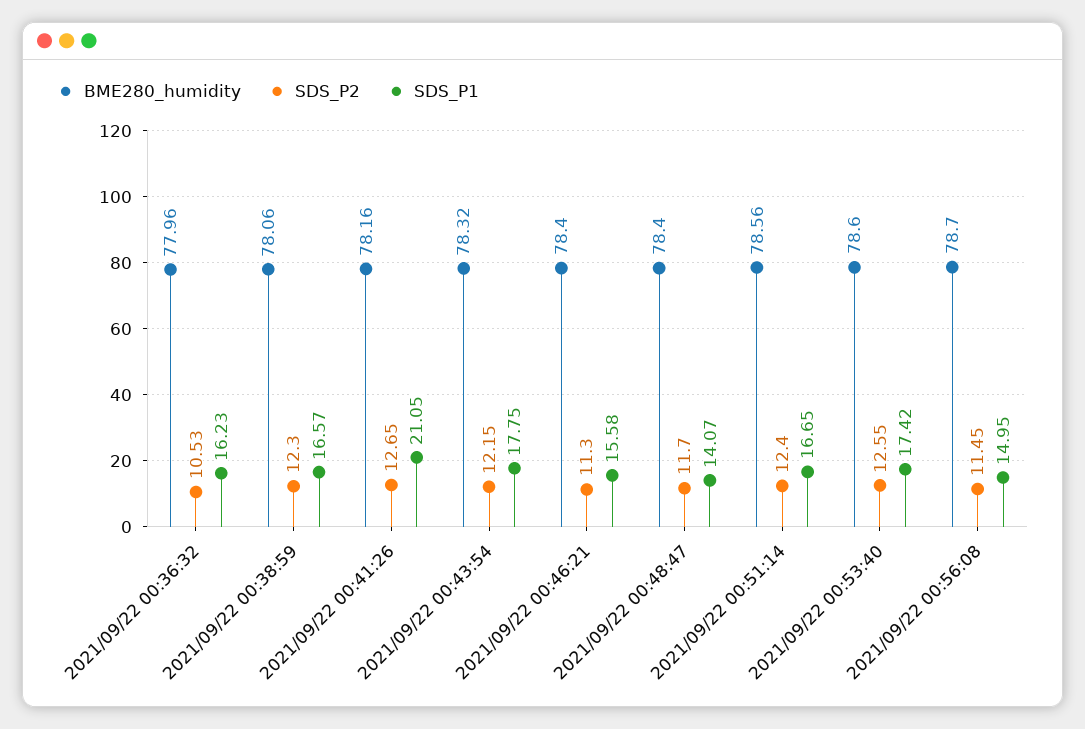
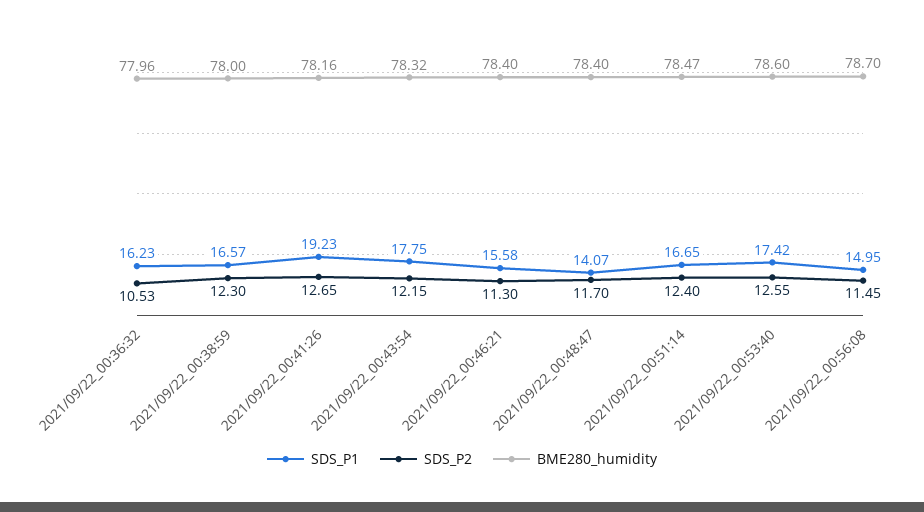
BME280_humidity, 2021/09/22 00:38:59: 78.06 -> 78
SDS_P1, 2021/09/22 00:41:26: 21.05 -> 19.23
BME280_humidity, 2021/09/22 00:51:14: 78.56 -> 78.47

